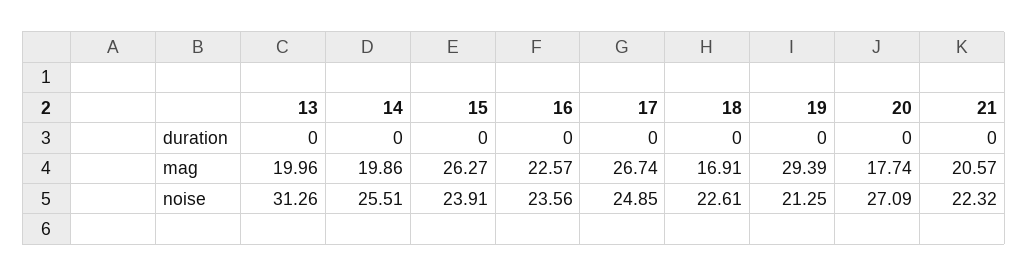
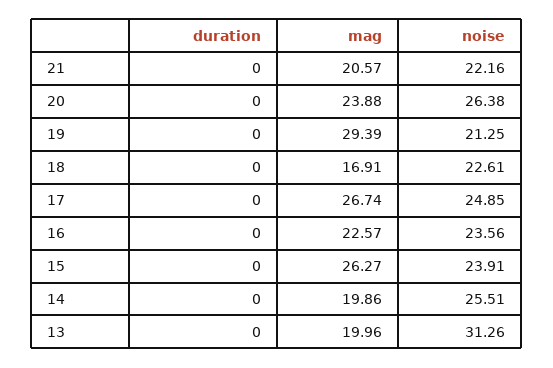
20, mag: 17.74 -> 23.88
20, noise: 27.09 -> 26.38
21, noise: 22.32 -> 22.16

